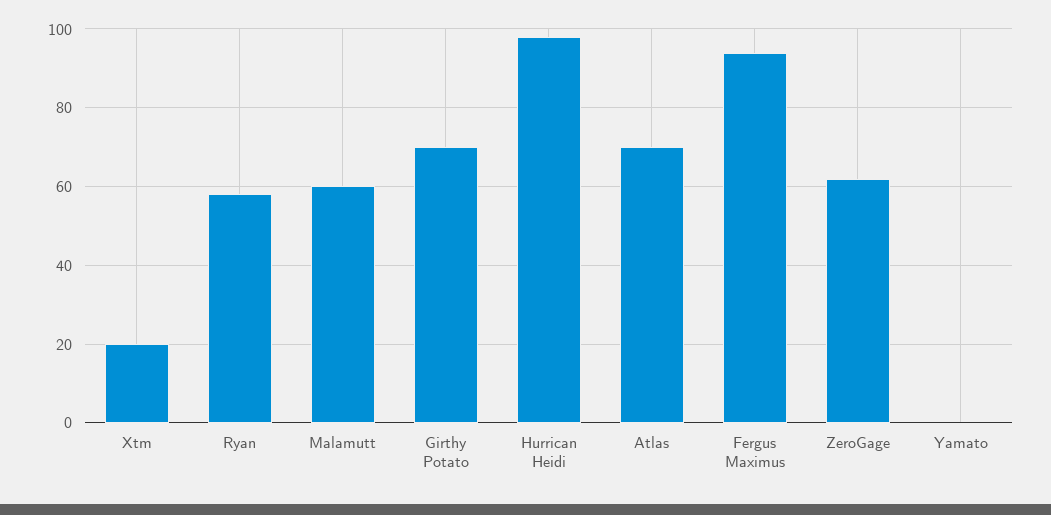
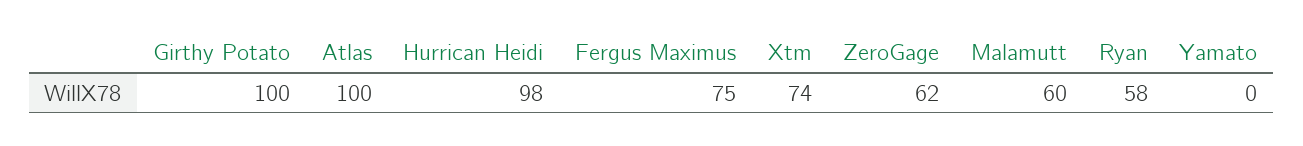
Xtm: 20 -> 74
Girthy Potato: 70 -> 100
Atlas: 70 -> 100
Fergus Maximus: 95 -> 75

